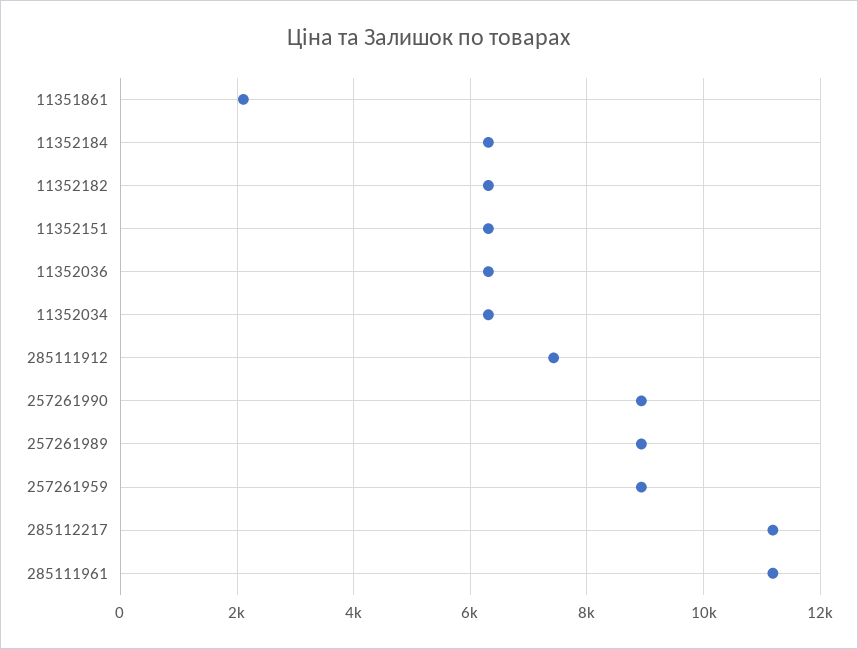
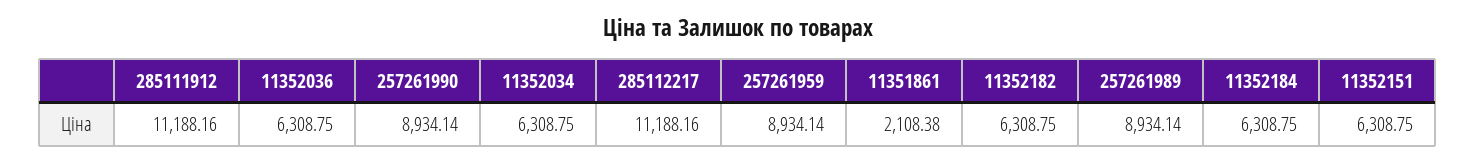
285111912: 7400 -> 11188.16
285111961: 11200 -> none

